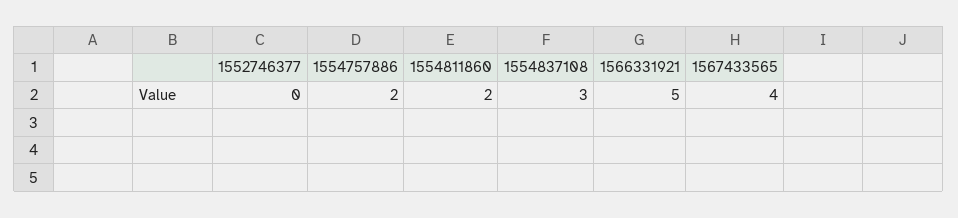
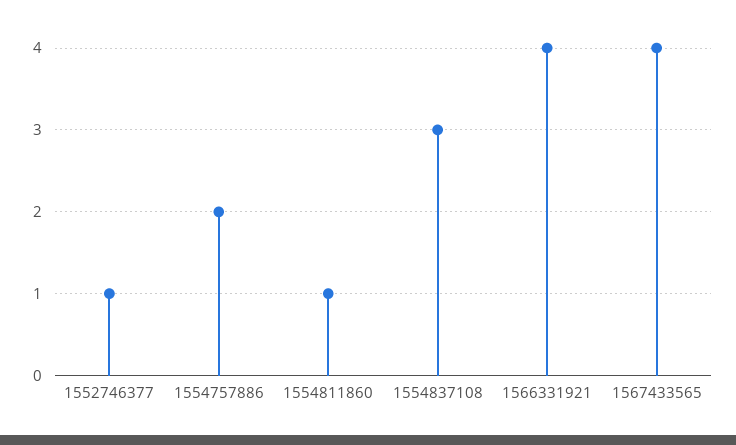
1552746377: 0 -> 1
1554811860: 2 -> 1
1566331921: 5 -> 4

